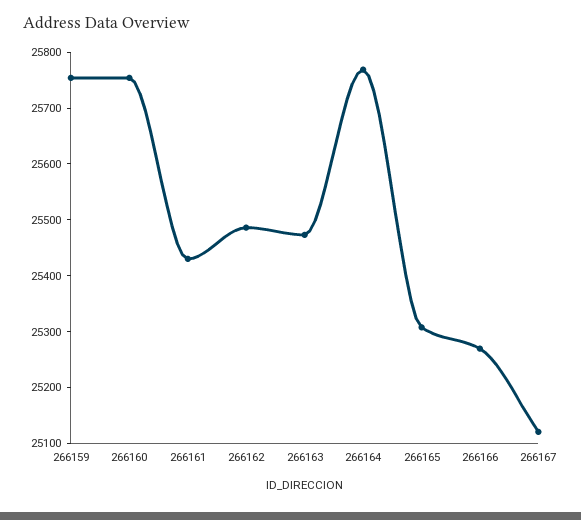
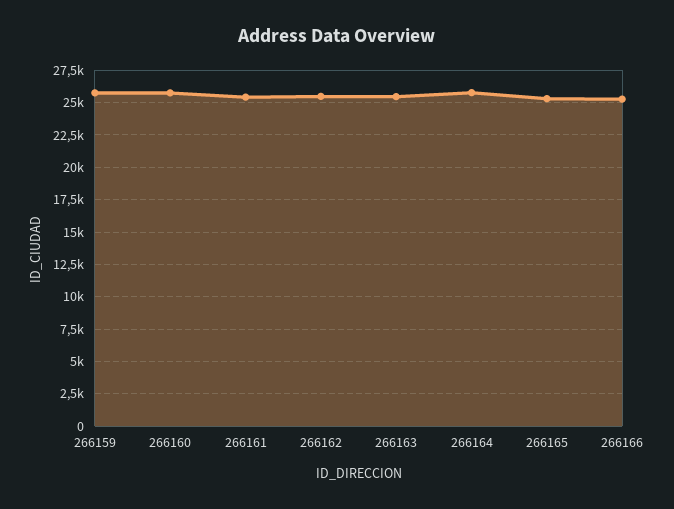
266167: 25120 -> none

